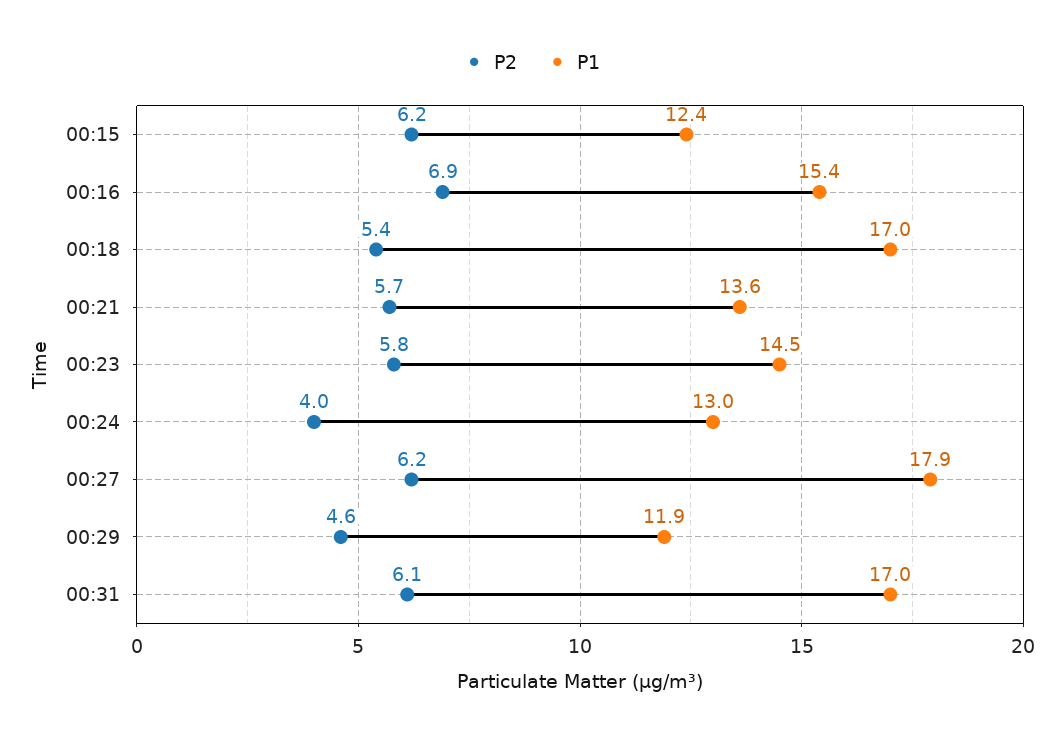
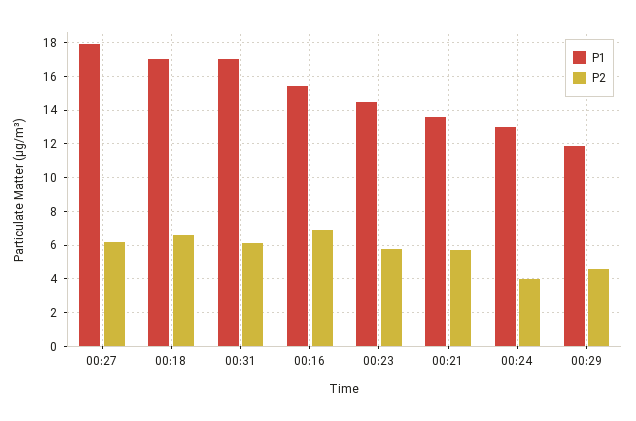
P2, 00:15: 6.2 -> none
P1, 00:15: 12.4 -> none
P2, 00:18: 5.4 -> 6.5

